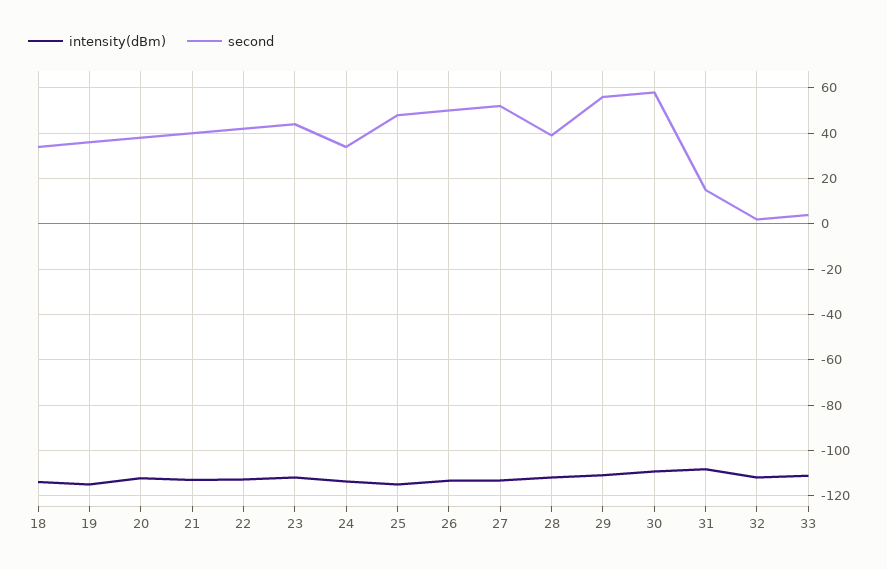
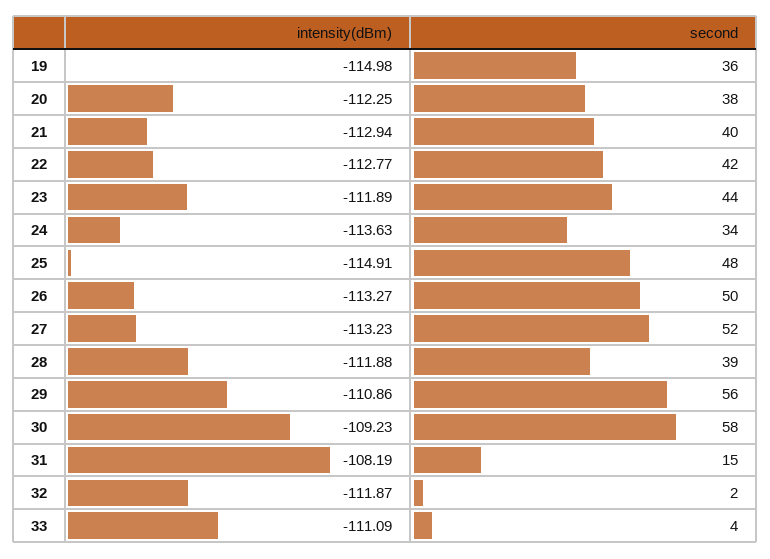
intensity(dBm), 18: -115 -> none
second, 18: 35 -> none

